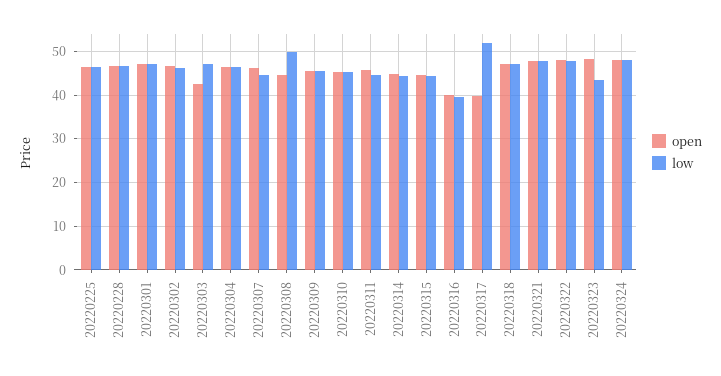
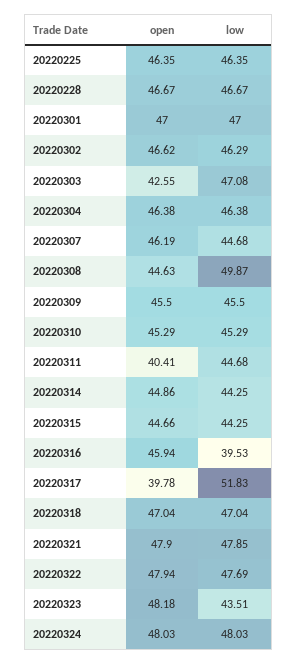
open, 20220311: 46 -> 40.41
open, 20220316: 40 -> 45.94

